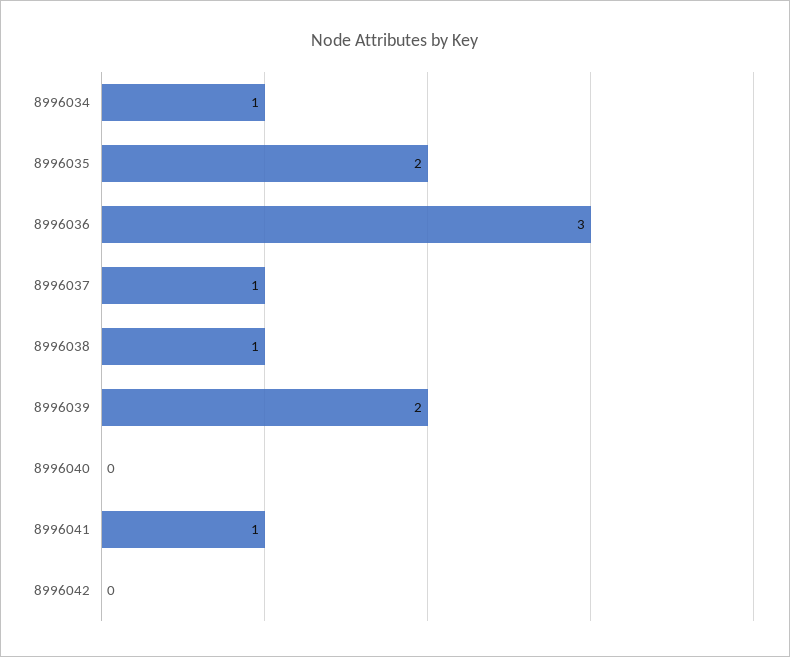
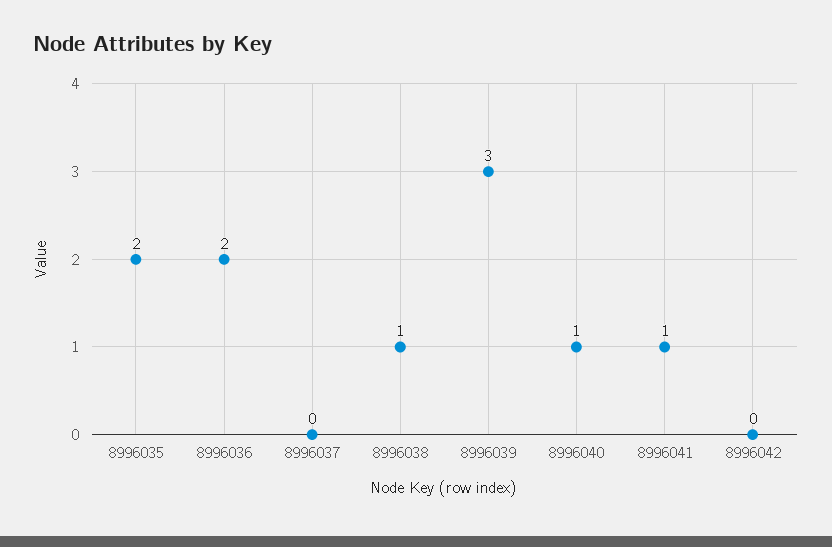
8996034: 1 -> none
8996036: 3 -> 2
8996037: 1 -> 0
8996039: 2 -> 3
8996040: 0 -> 1

